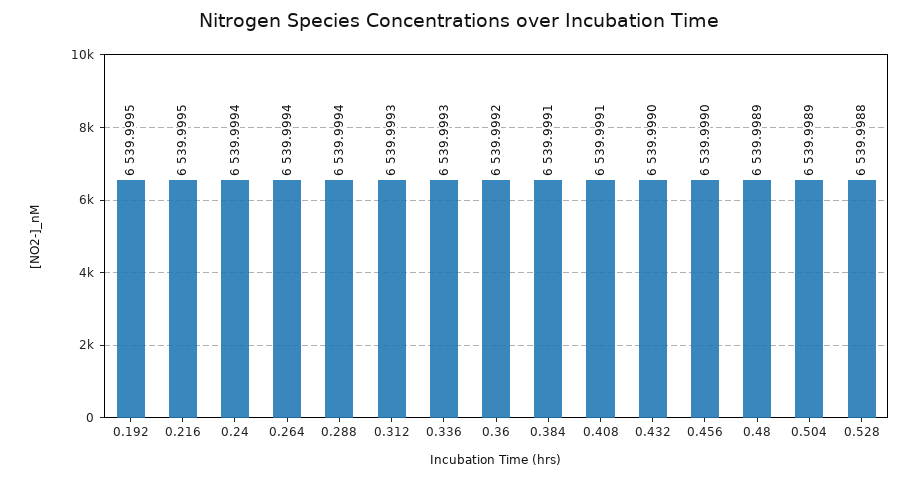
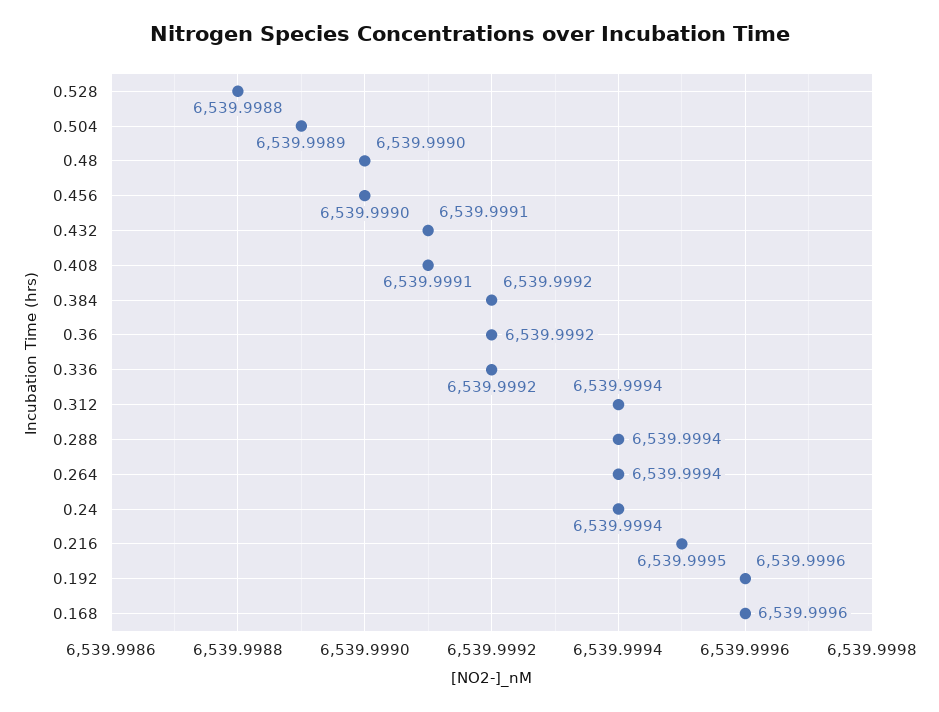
0.192: 6539.9995 -> 6539.9996
0.312: 6539.9993 -> 6539.9994
0.336: 6539.9993 -> 6539.9992
0.384: 6539.9991 -> 6539.9992
0.432: 6539.999 -> 6539.9991
0.48: 6539.9989 -> 6539.999
0.168: none -> 6539.9996

